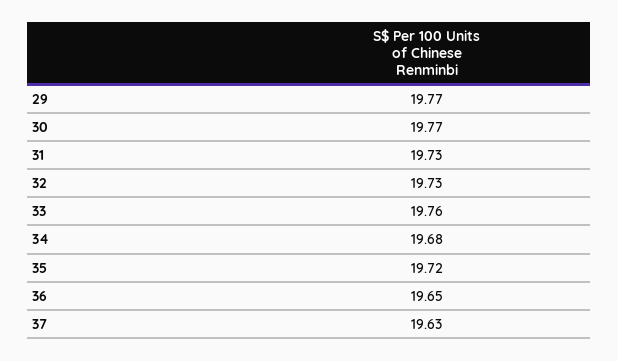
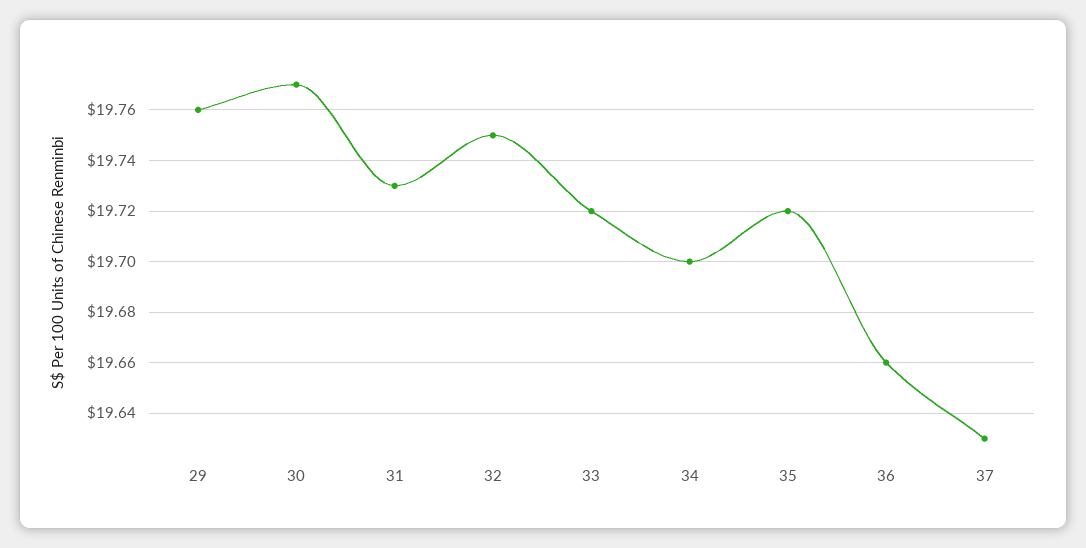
29: 19.77 -> 19.76
32: 19.73 -> 19.75
33: 19.76 -> 19.72
34: 19.68 -> 19.7
36: 19.65 -> 19.66

